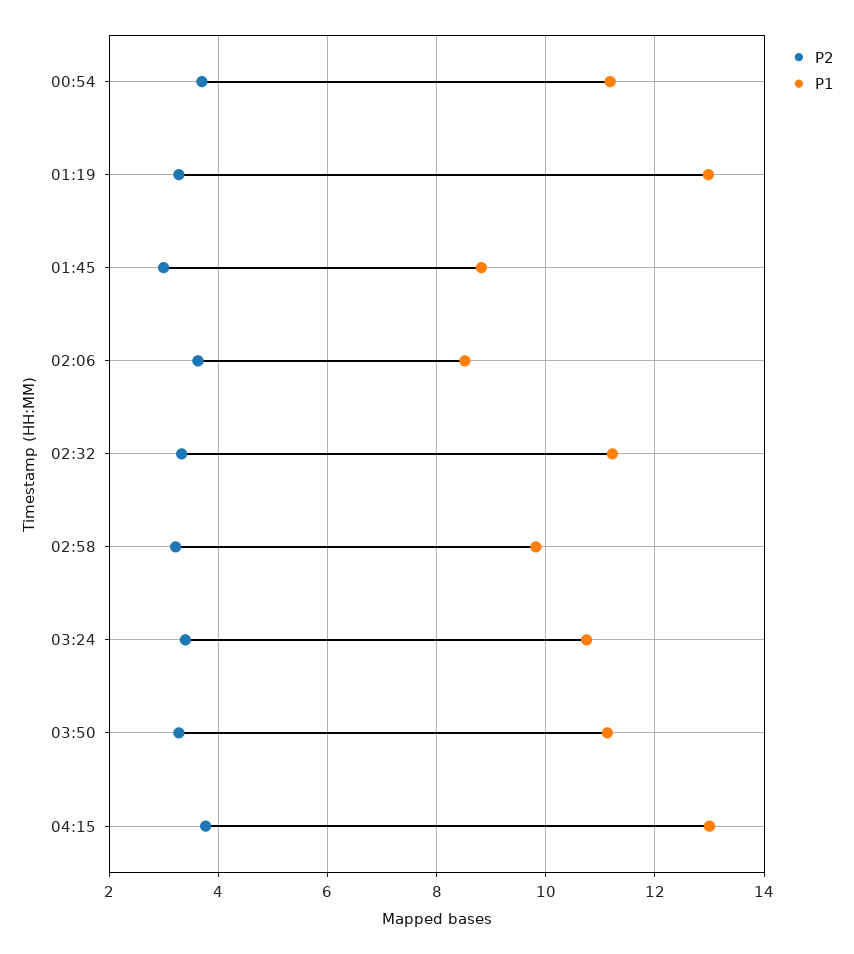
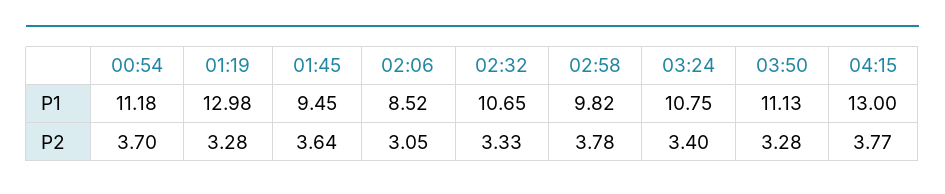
P2, 01:45: 3 -> 3.64
P1, 01:45: 8.8 -> 9.45
P2, 02:06: 3.6 -> 3.05
P1, 02:32: 11.2 -> 10.65
P2, 02:58: 3.2 -> 3.78

